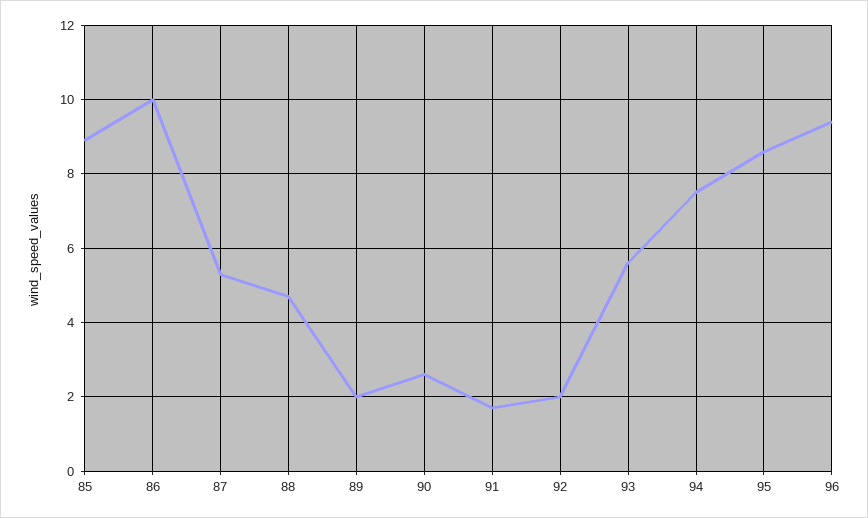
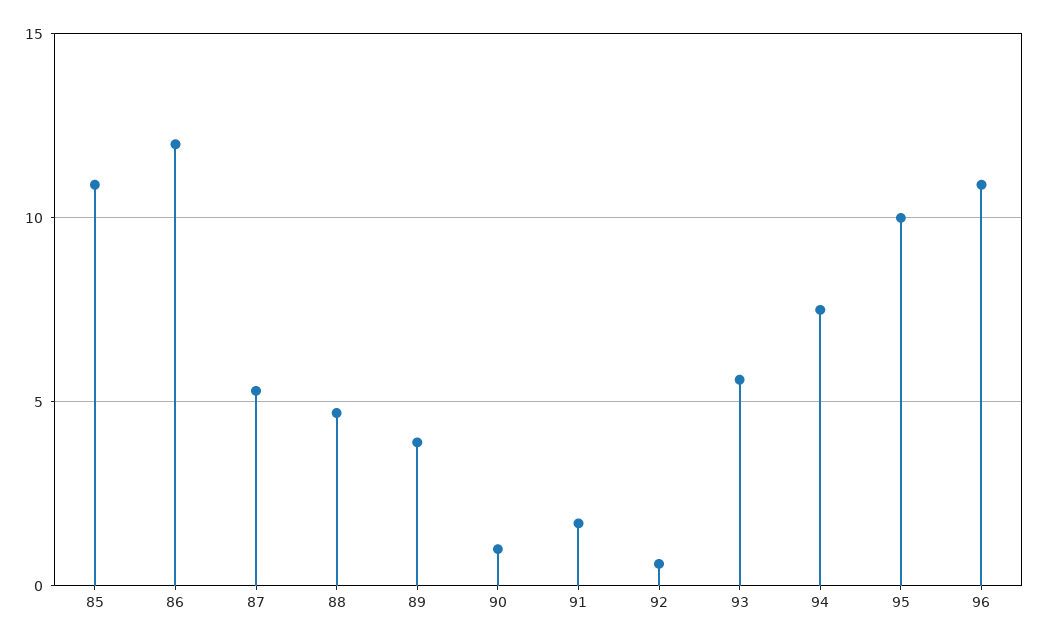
85: 9 -> 11
86: 10 -> 12
89: 2 -> 4
90: 2.5 -> 1
92: 2 -> 0.5
95: 8.5 -> 10
96: 9.5 -> 11

